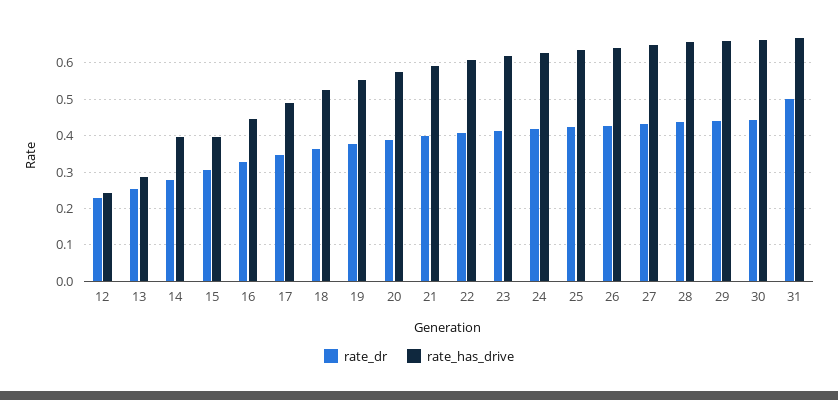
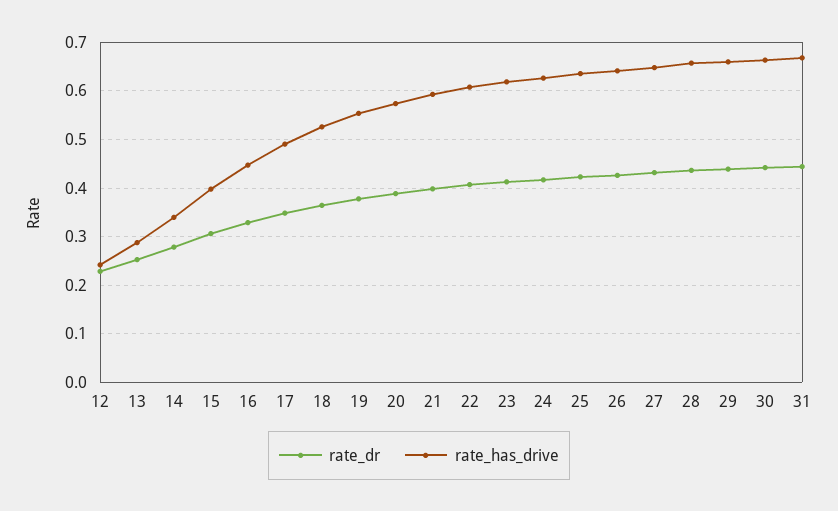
rate_has_drive, 14: 0.4 -> 0.34
rate_dr, 31: 0.5 -> 0.44

